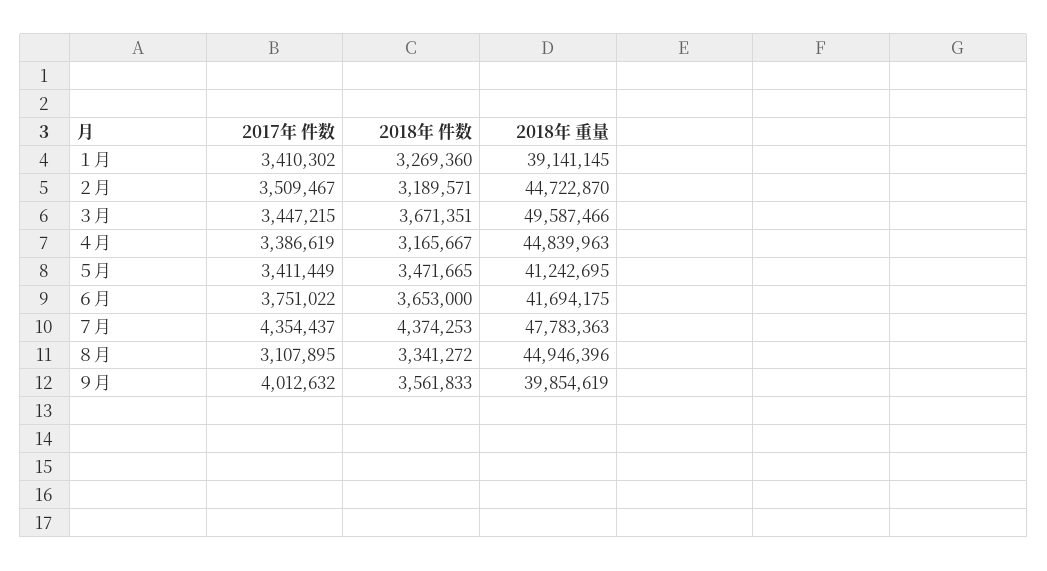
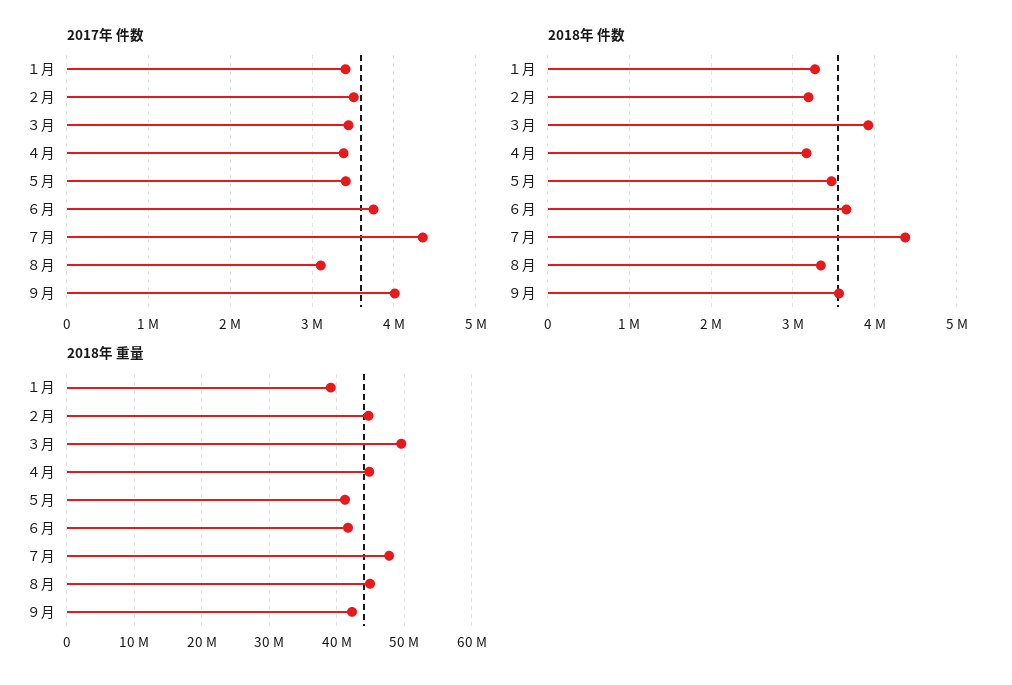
2018年 件数, ３月: 3671351 -> 3900000
2018年 重量, ９月: 39854619 -> 42000000

